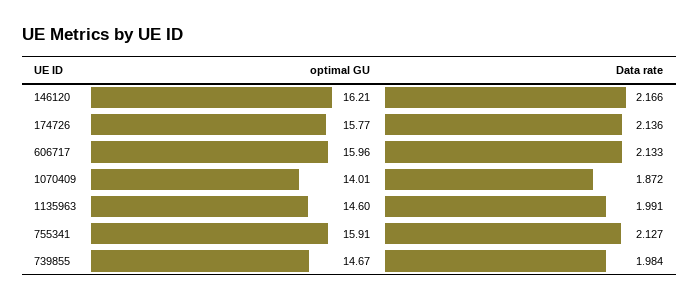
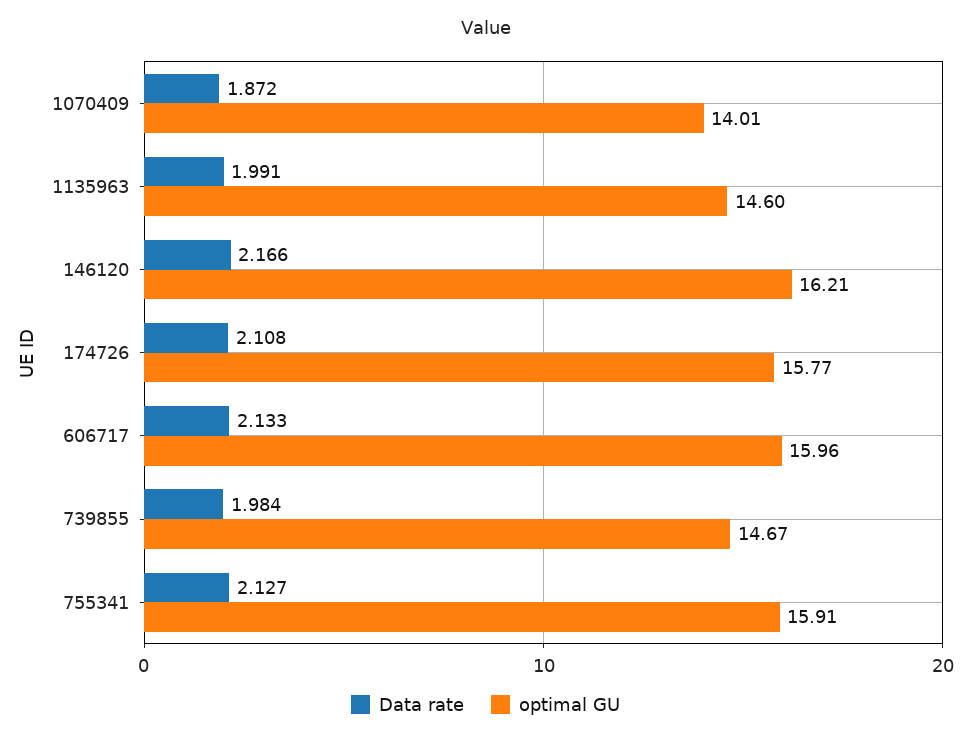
Data rate, 174726: 2.136 -> 2.108

